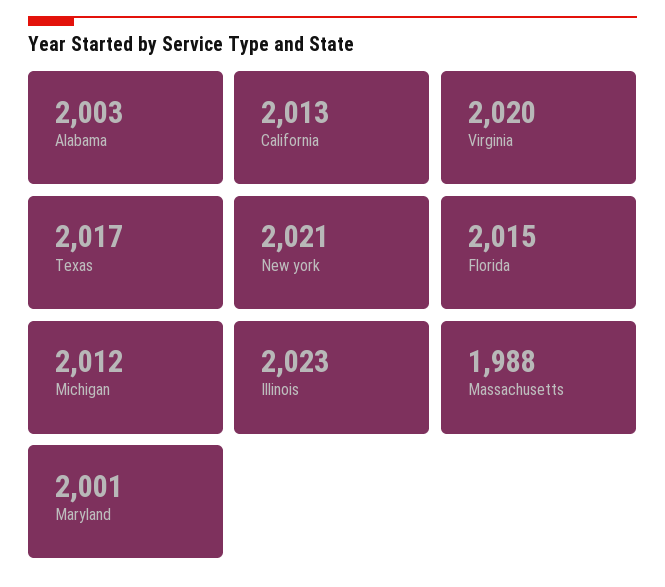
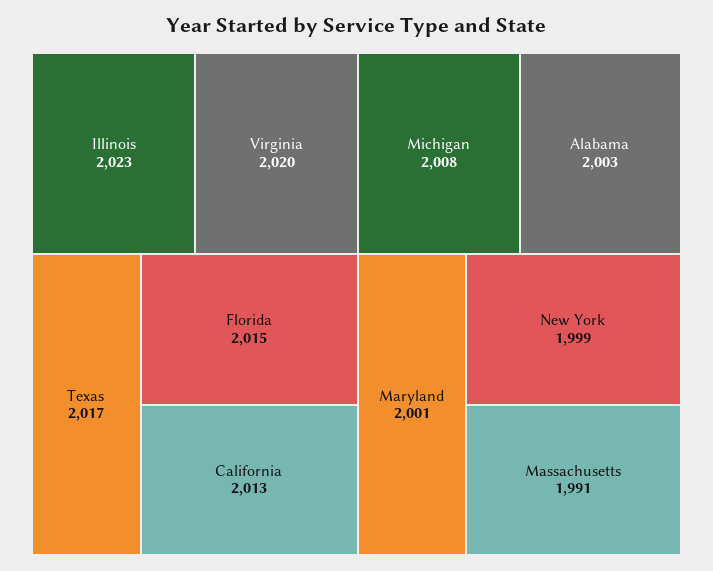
New york: 2021 -> 1999
Michigan: 2012 -> 2008
Massachusetts: 1988 -> 1991

